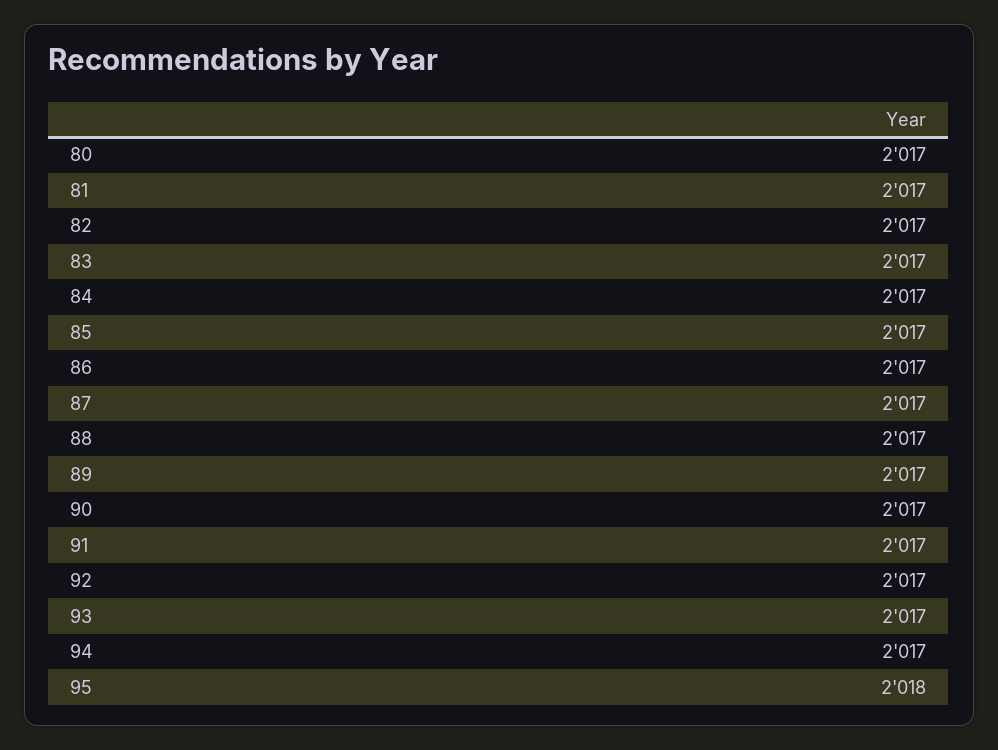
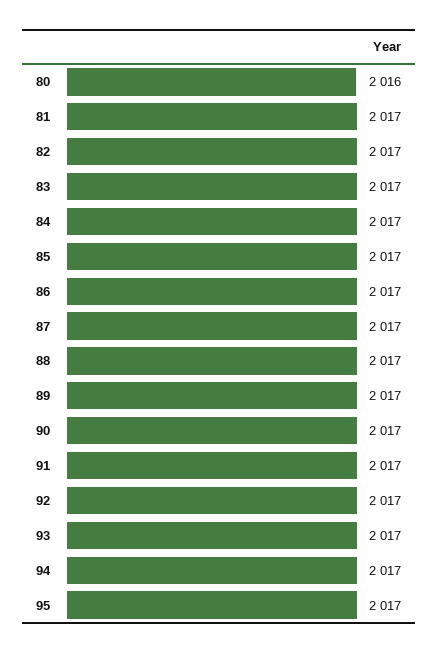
80: 2017 -> 2016
95: 2018 -> 2017

